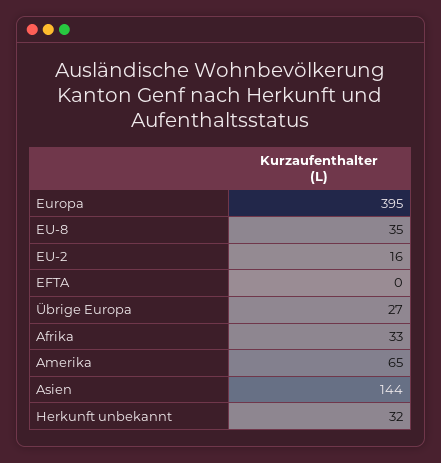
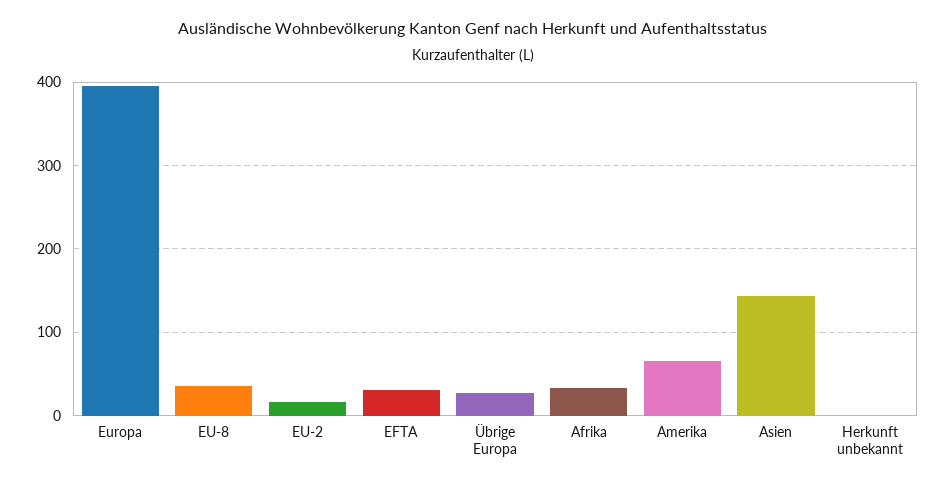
EFTA: 0 -> 30
Herkunft unbekannt: 32 -> 0

